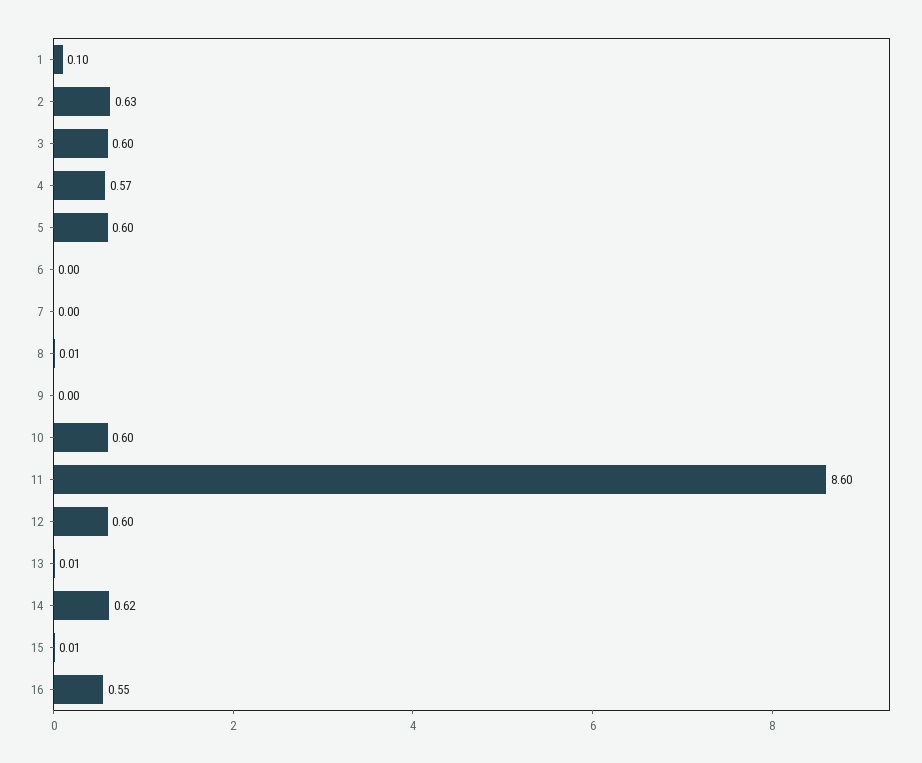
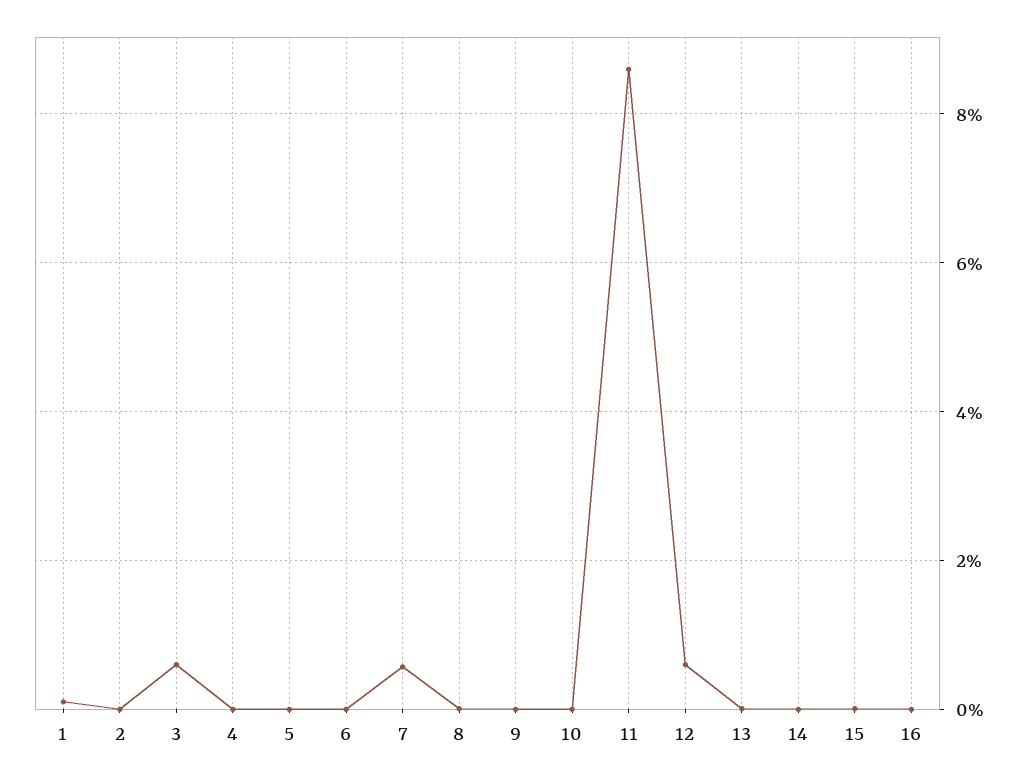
2: 0.63 -> 0
4: 0.57 -> 0
5: 0.6 -> 0
7: 0 -> 0.6
10: 0.6 -> 0
14: 0.62 -> 0
16: 0.55 -> 0

